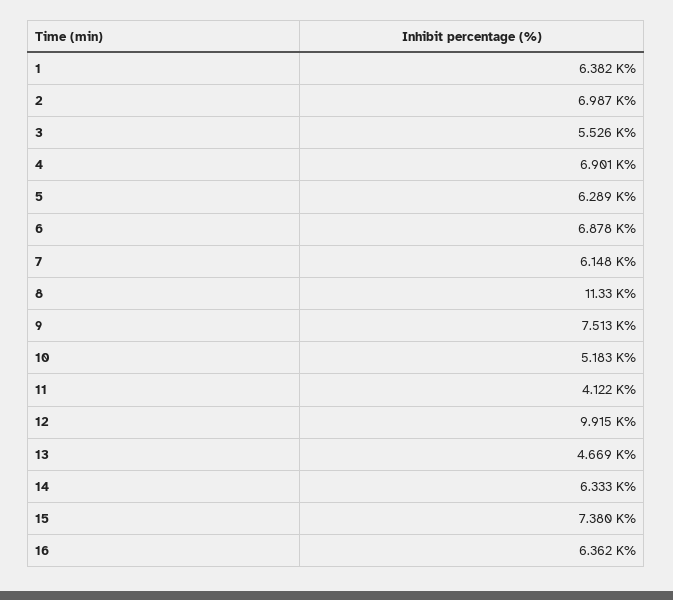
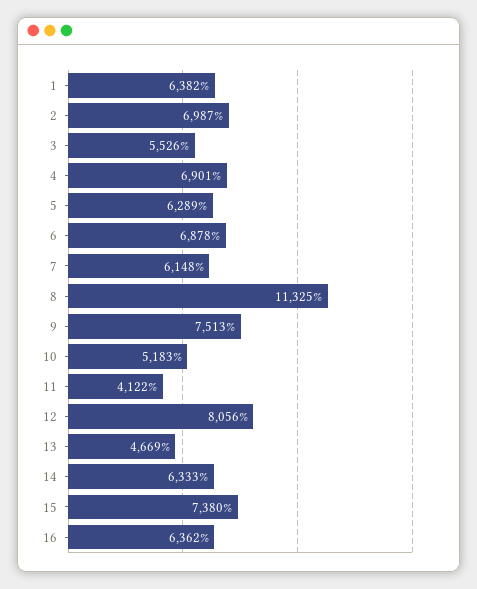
12: 9915 -> 8056

